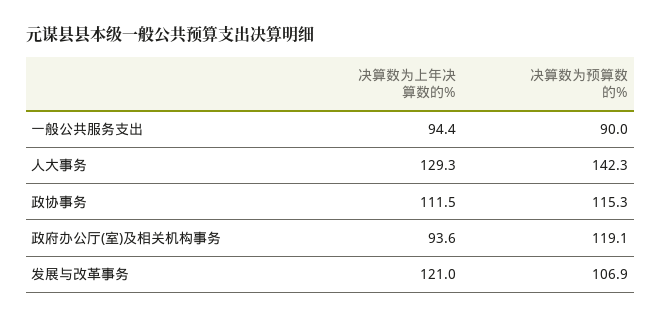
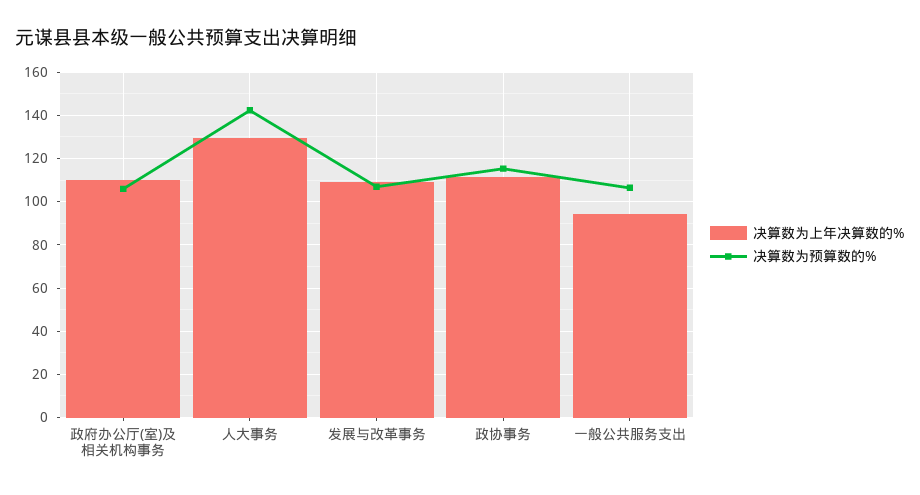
决算数为预算数的%, 一般公共服务支出: 90 -> 105
决算数为上年决算数的%, 政府办公厅(室)及相关机构事务: 93.6 -> 110
决算数为预算数的%, 政府办公厅(室)及相关机构事务: 119.1 -> 105
决算数为上年决算数的%, 发展与改革事务: 121 -> 110

